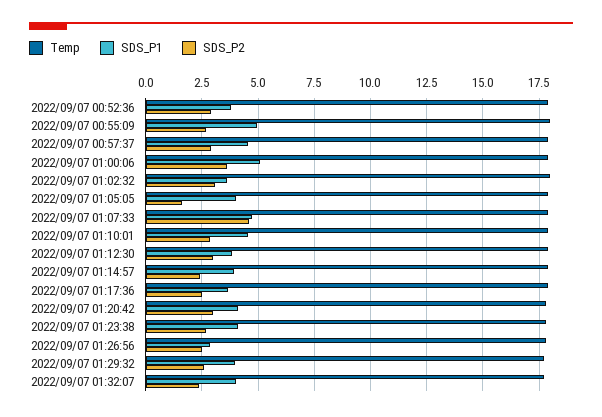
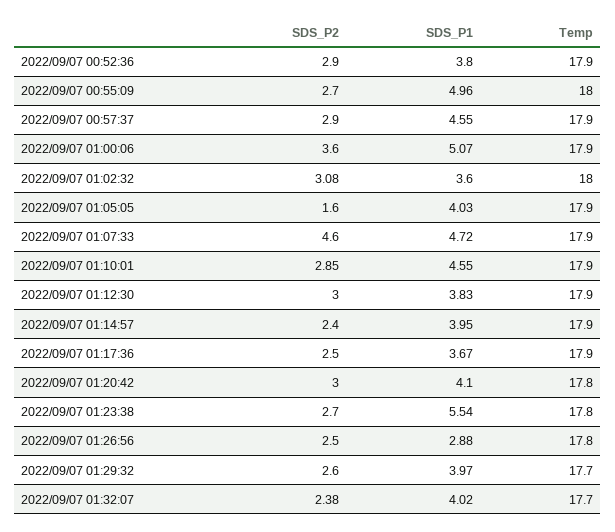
SDS_P1, 2022/09/07 01:23:38: 4 -> 5.54

